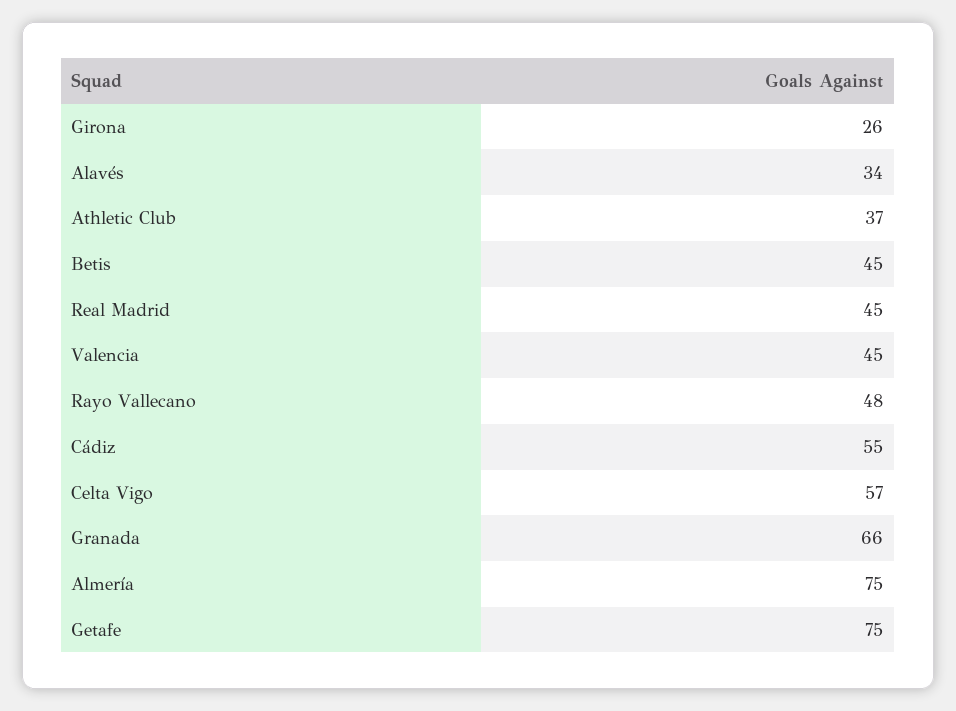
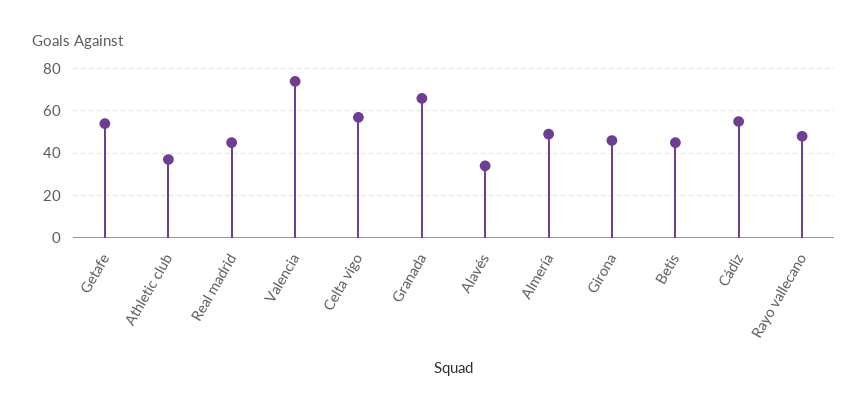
Girona: 26 -> 45
Valencia: 45 -> 75
Almería: 75 -> 50
Getafe: 75 -> 55

